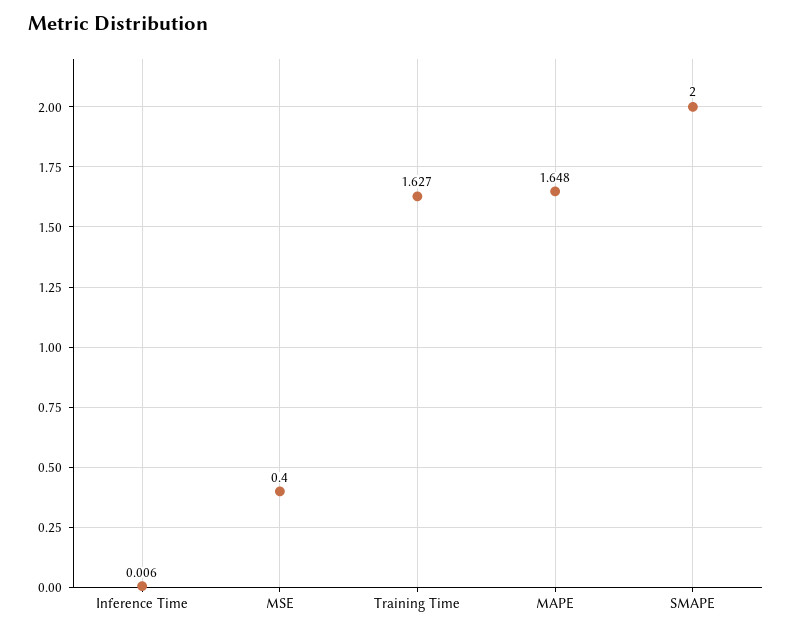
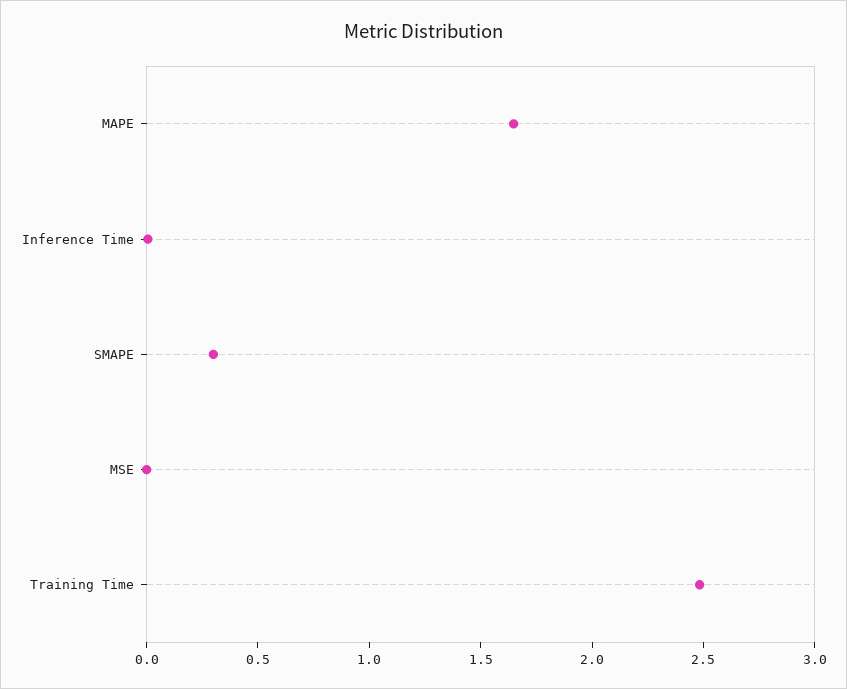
MSE: 0.4 -> 0
Training Time: 1.627 -> 2.5
SMAPE: 2 -> 0.3

